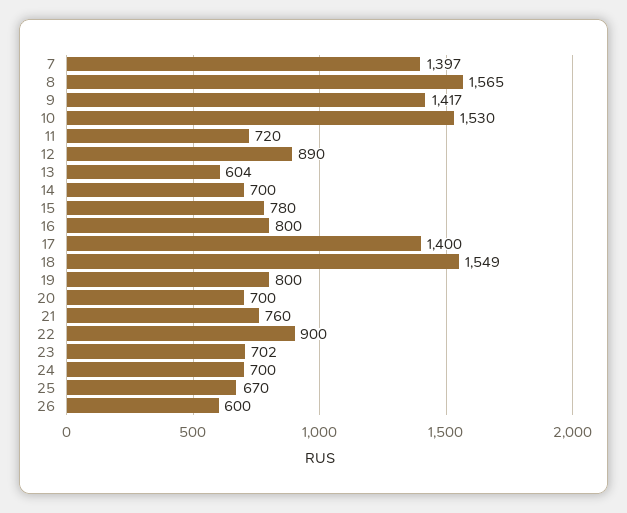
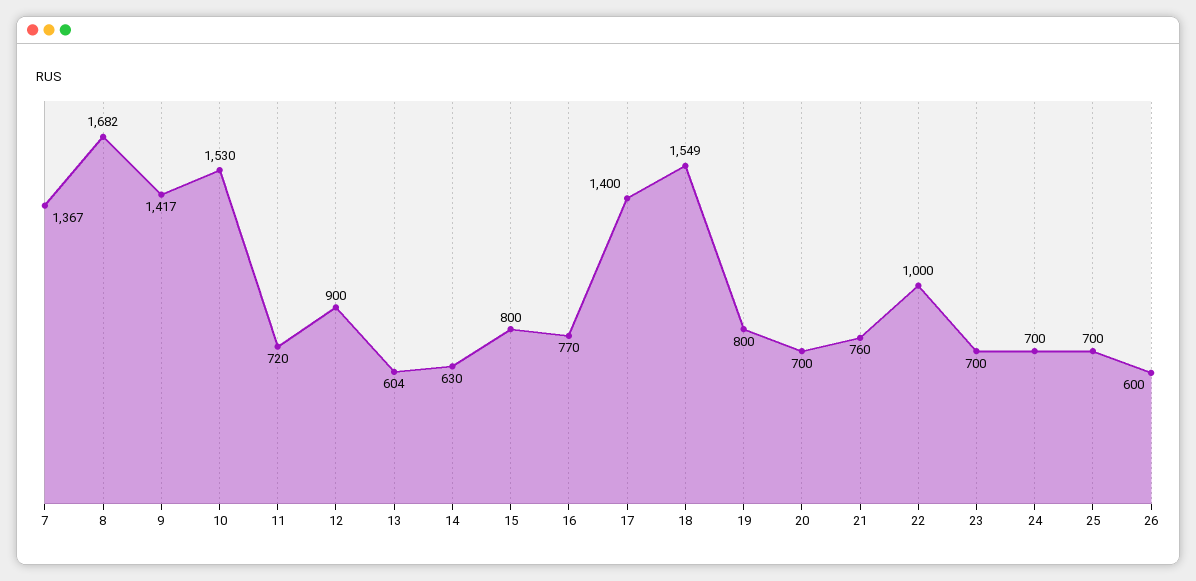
7: 1397 -> 1367
8: 1565 -> 1682
12: 890 -> 900
14: 700 -> 630
15: 780 -> 800
16: 800 -> 770
22: 900 -> 1000
23: 702 -> 700
25: 670 -> 700

